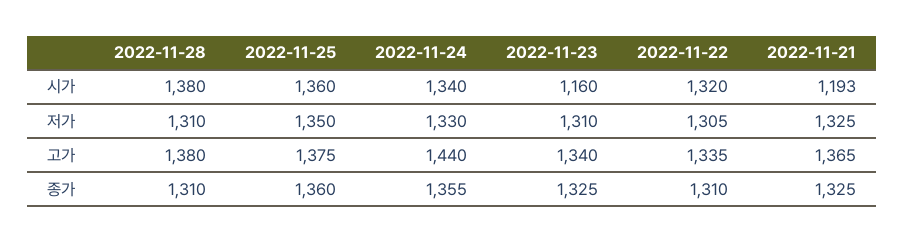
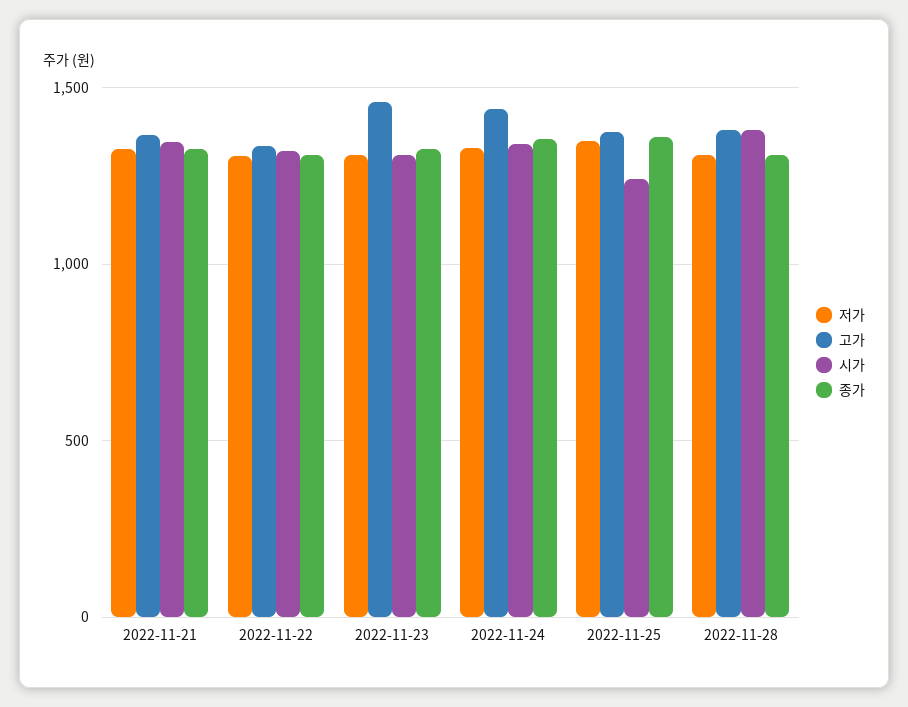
시가, 2022-11-25: 1360 -> 1250
시가, 2022-11-23: 1160 -> 1300
시가, 2022-11-21: 1193 -> 1350
고가, 2022-11-23: 1340 -> 1450

